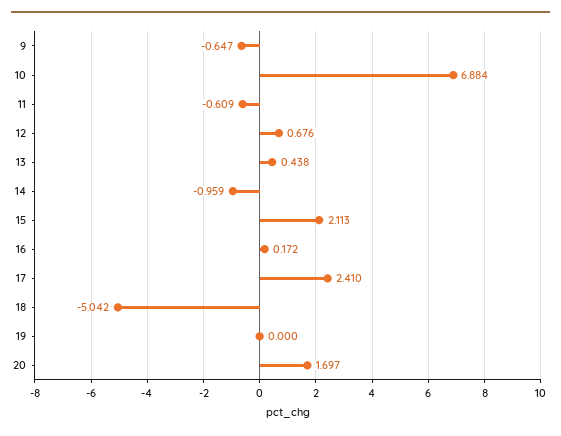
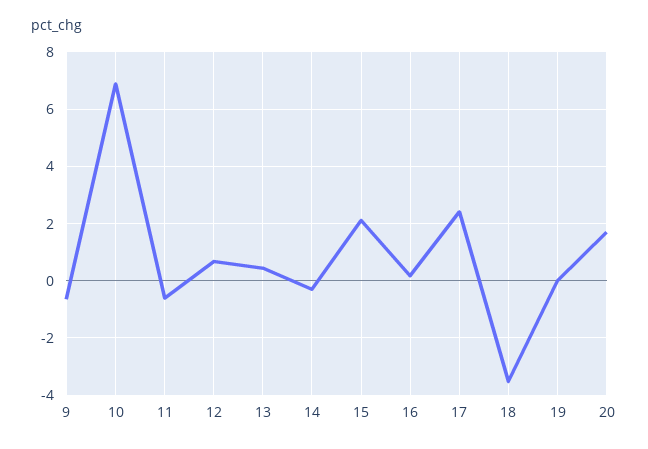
14: -0.959 -> -0.25
18: -5.042 -> -3.5

